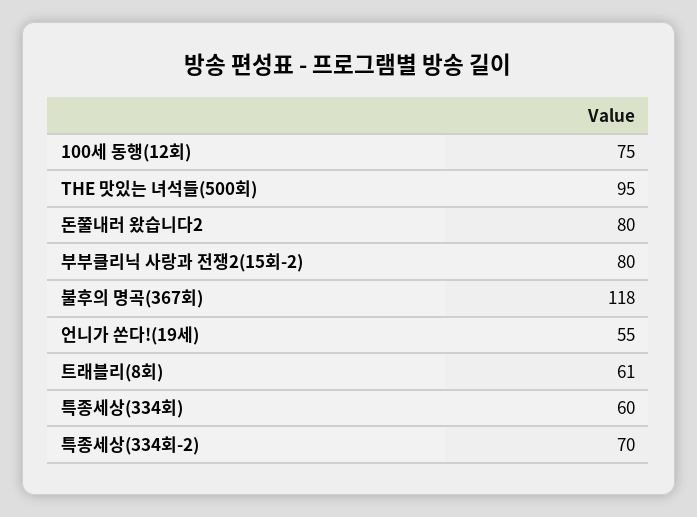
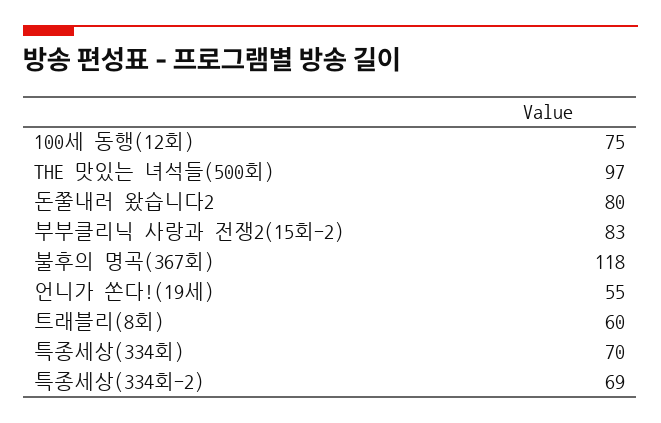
THE 맛있는 녀석들(500회): 95 -> 97
부부클리닉 사랑과 전쟁2(15회-2): 80 -> 83
트래블리(8회): 61 -> 60
특종세상(334회): 60 -> 70
특종세상(334회-2): 70 -> 69

